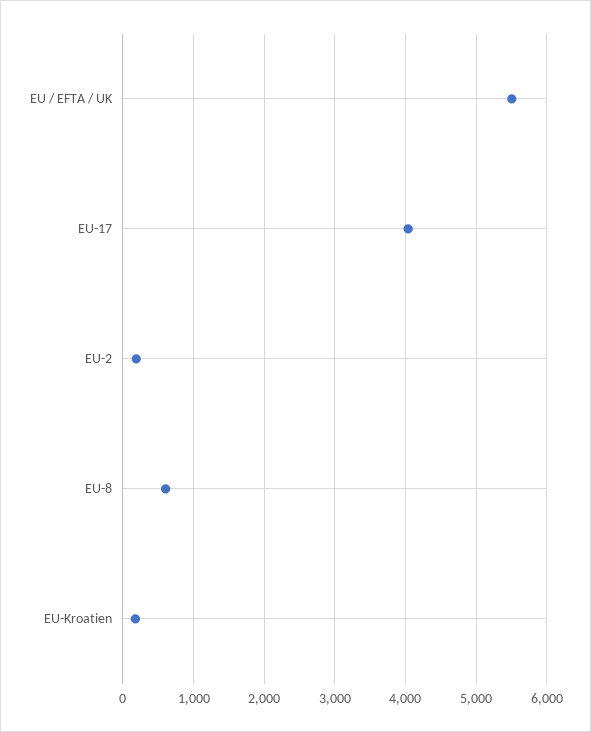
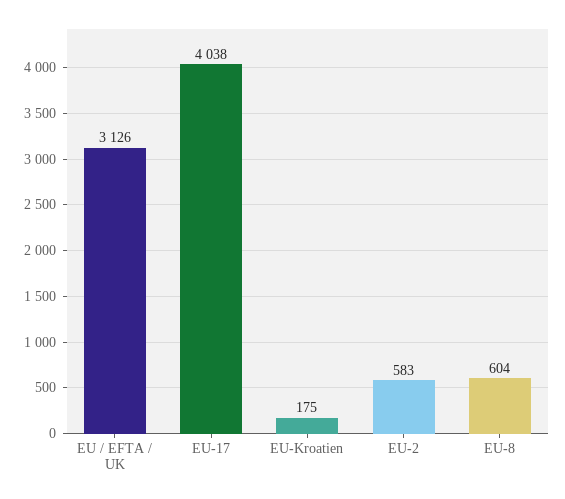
EU / EFTA / UK: 5500 -> 3126
EU-2: 200 -> 583

